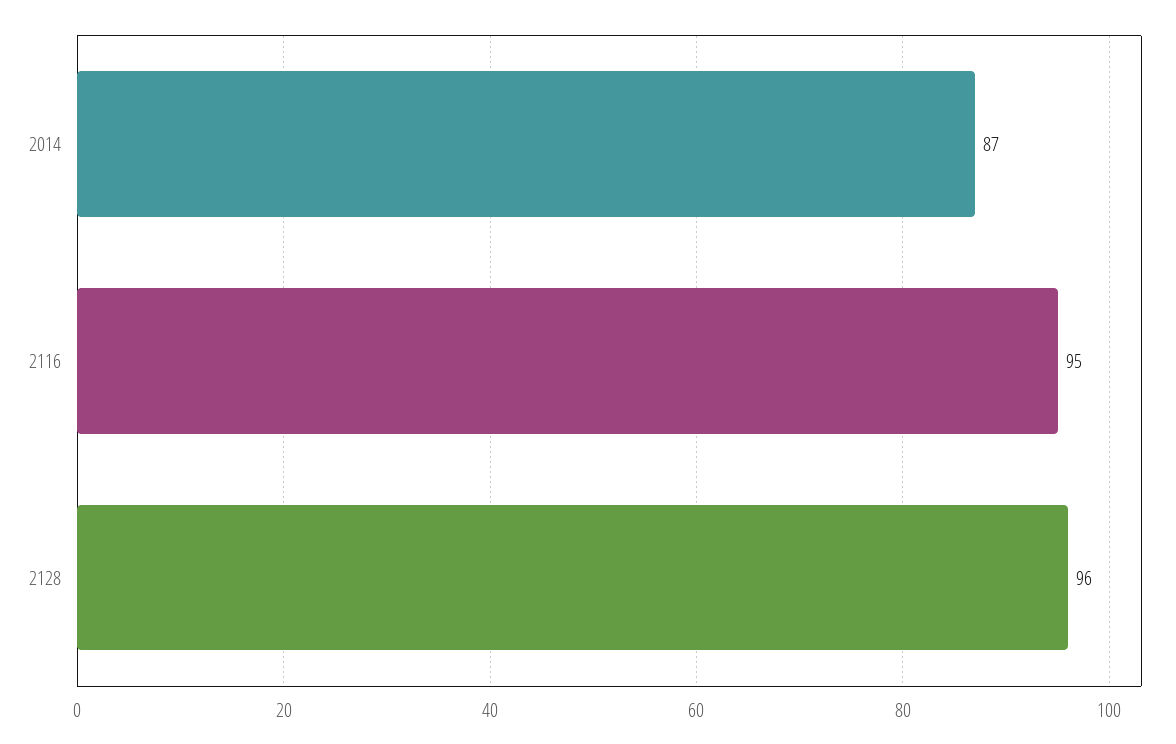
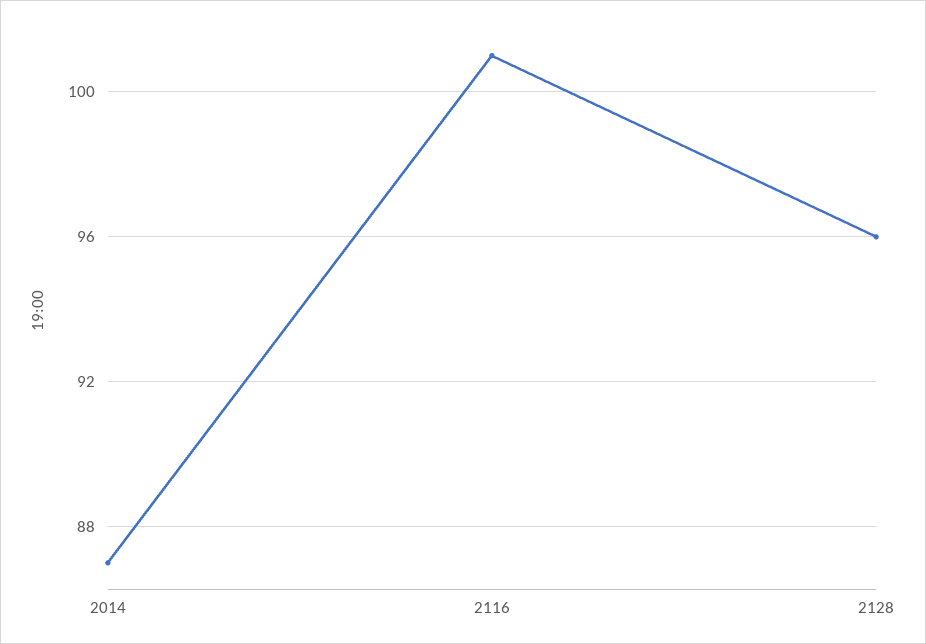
2116: 95 -> 101

